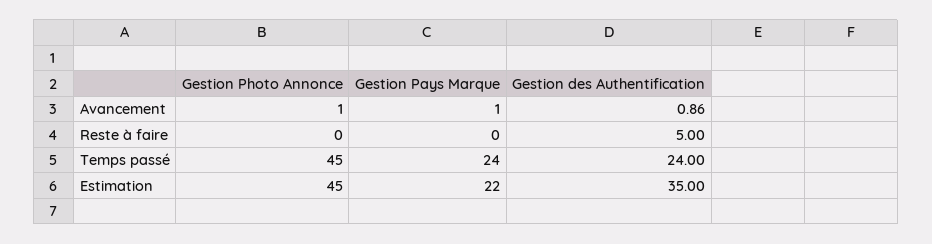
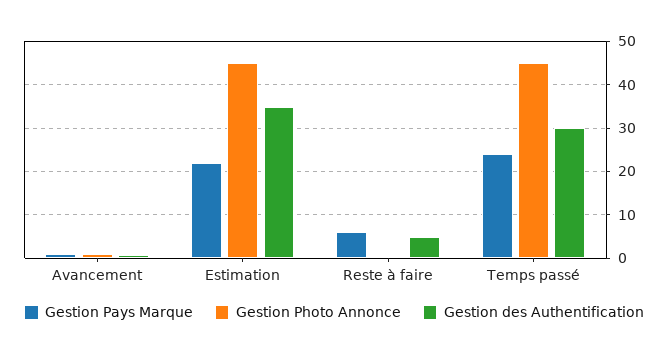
Gestion Pays Marque, Reste à faire: 0 -> 6
Gestion des Authentification, Temps passé: 24 -> 30

